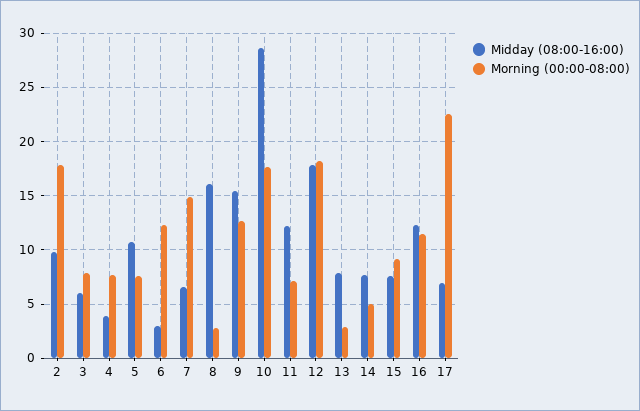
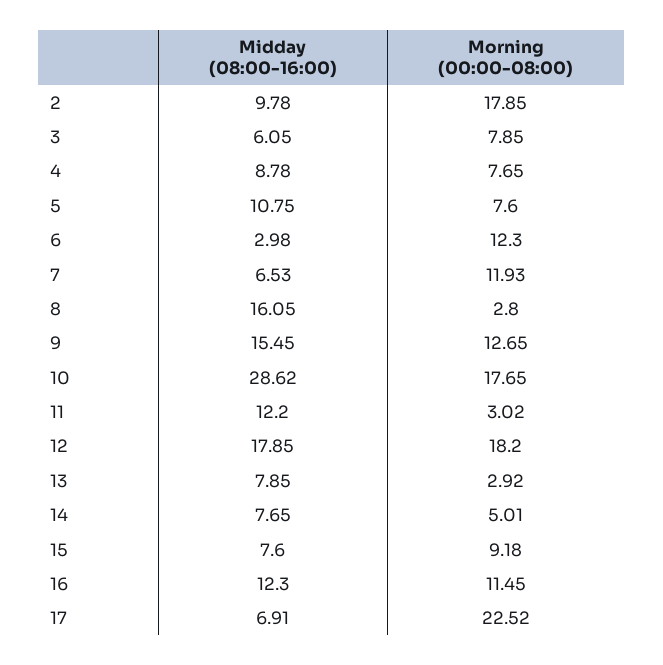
Midday (08:00-16:00), 4: 4 -> 8.78
Morning (00:00-08:00), 7: 15 -> 11.93
Morning (00:00-08:00), 11: 7 -> 3.02

